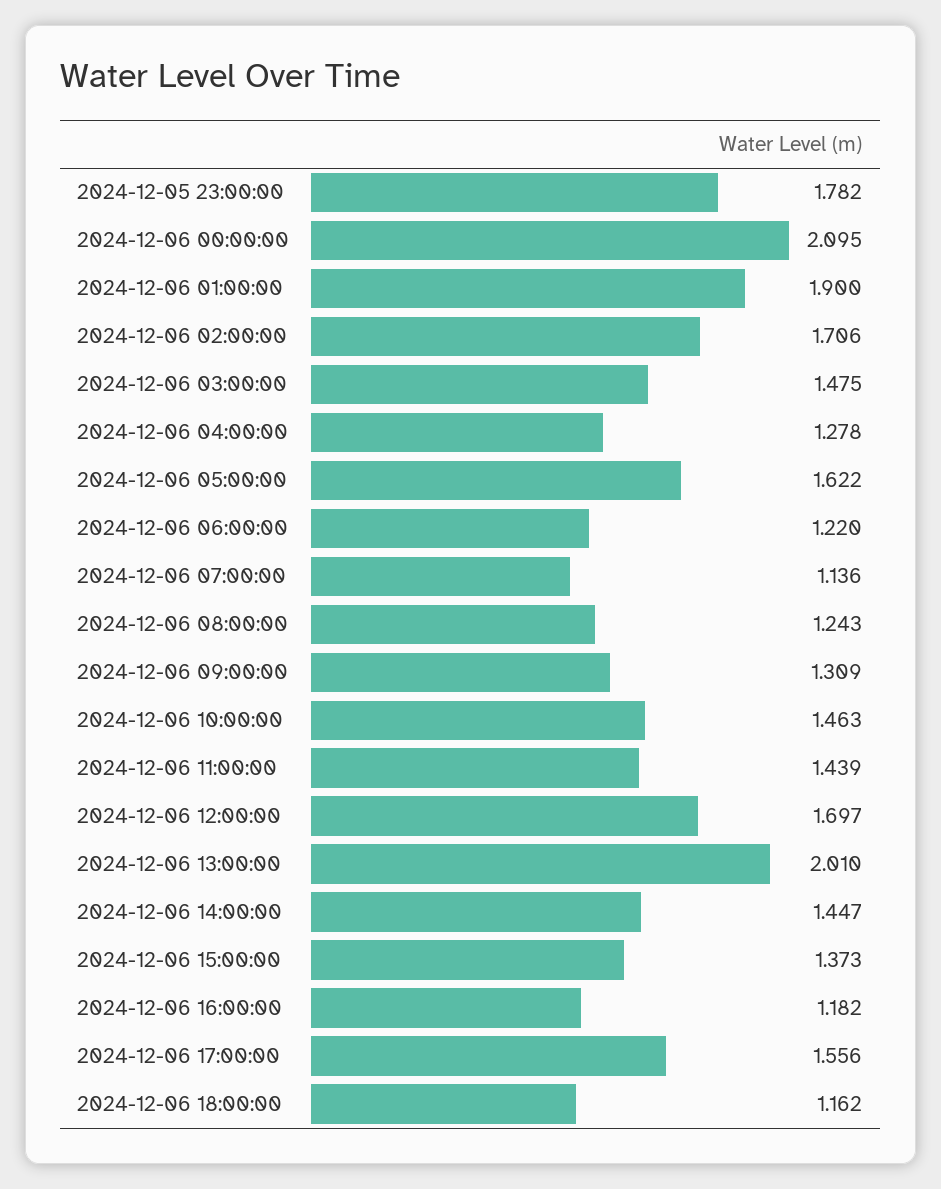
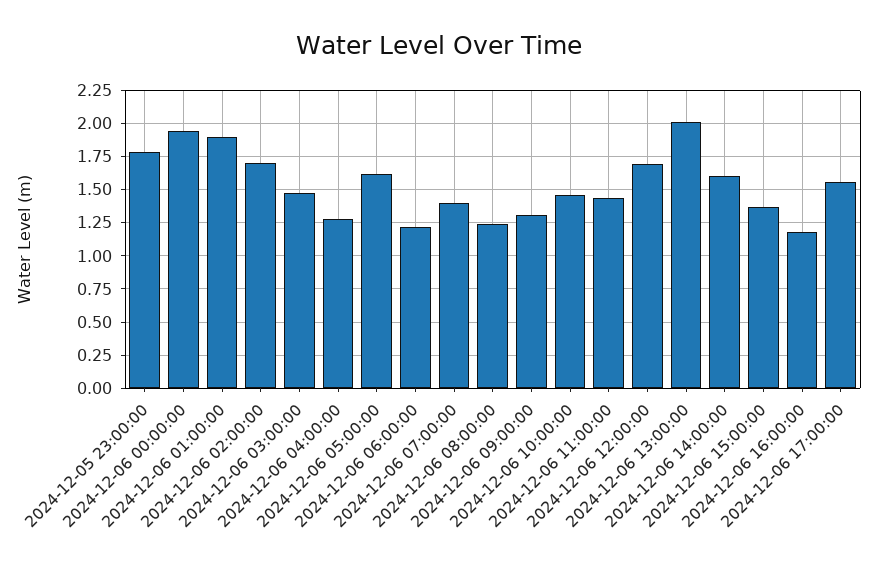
2024-12-06 00:00:00: 2.095 -> 1.95
2024-12-06 07:00:00: 1.136 -> 1.4
2024-12-06 14:00:00: 1.447 -> 1.6
2024-12-06 18:00:00: 1.162 -> none

